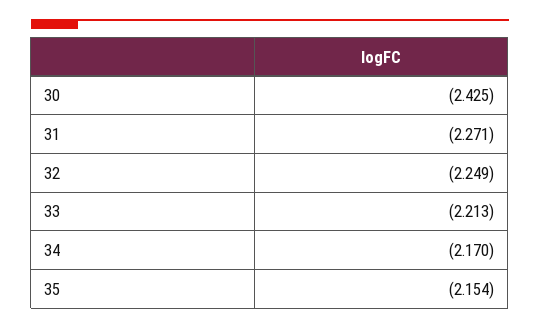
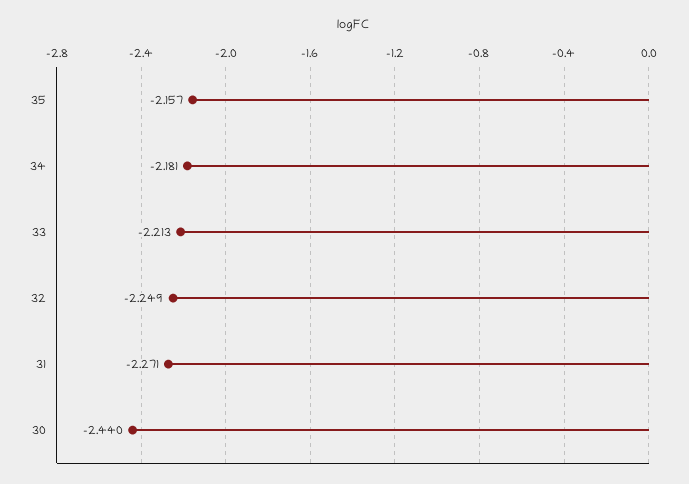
30: -2.425 -> -2.44
34: -2.17 -> -2.181
35: -2.154 -> -2.157

